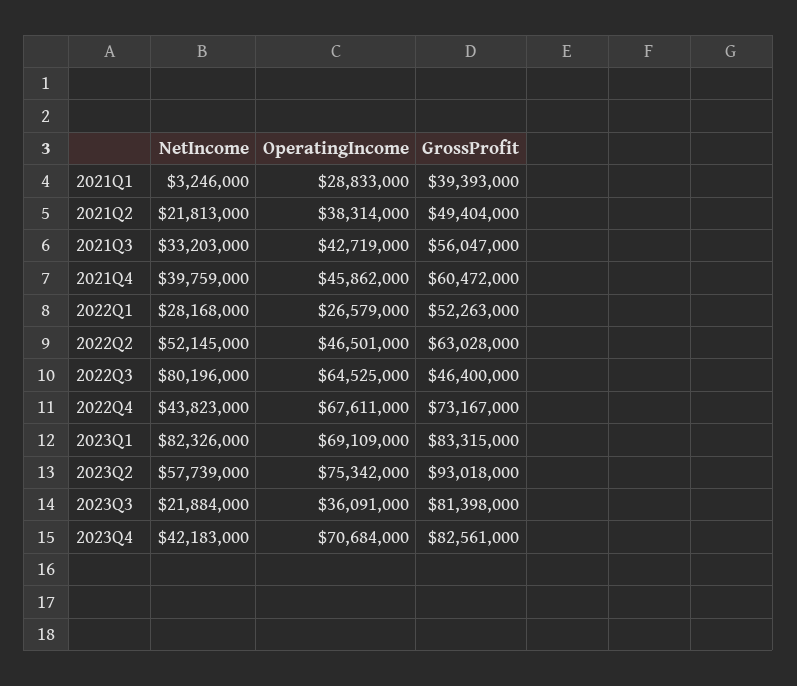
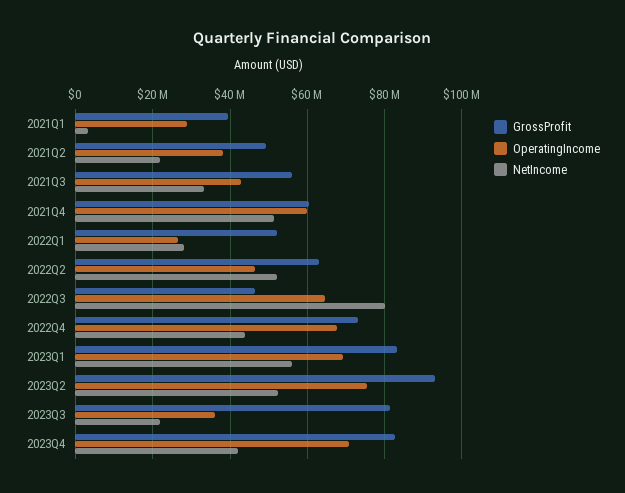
NetIncome, 2021Q4: 39759000 -> 52000000
OperatingIncome, 2021Q4: 45862000 -> 60000000
NetIncome, 2023Q1: 82326000 -> 56000000
NetIncome, 2023Q2: 57739000 -> 52000000

